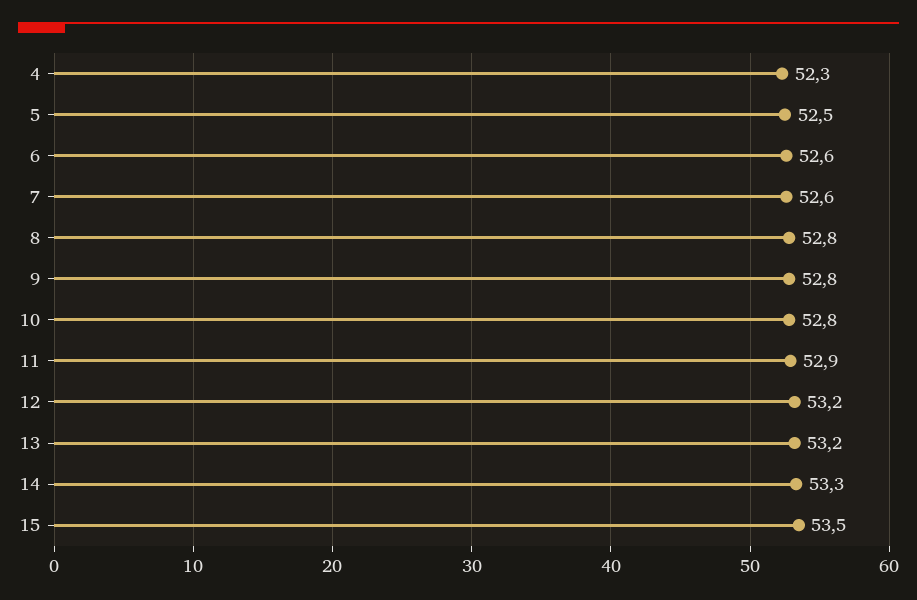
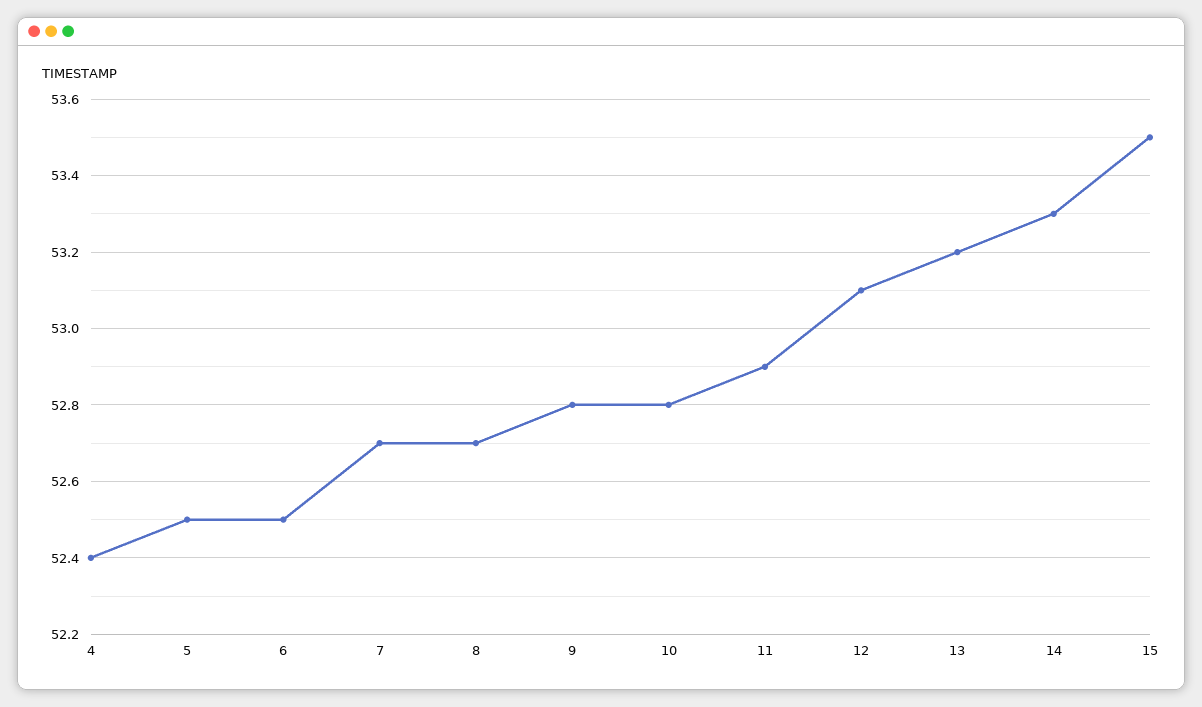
4: 52.3 -> 52.4
6: 52.6 -> 52.5
7: 52.6 -> 52.7
8: 52.8 -> 52.7
12: 53.2 -> 53.1

